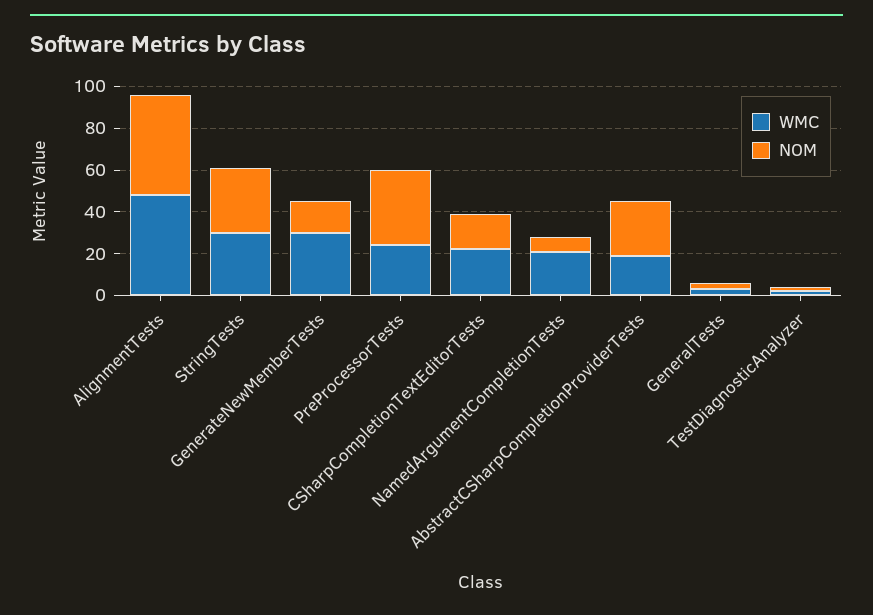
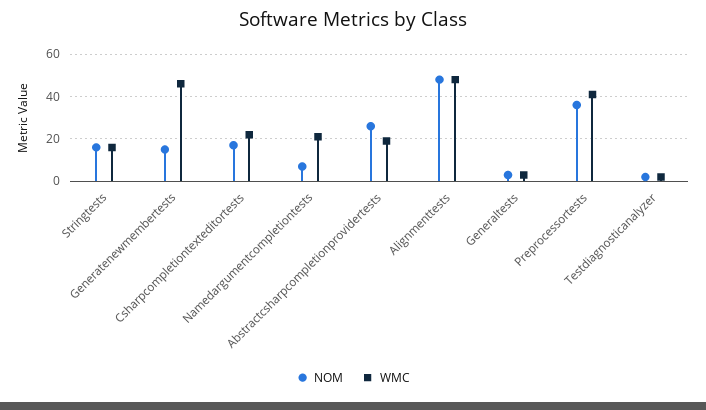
WMC, StringTests: 30 -> 15
NOM, StringTests: 30 -> 15
WMC, GenerateNewMemberTests: 30 -> 45
WMC, PreProcessorTests: 25 -> 40

